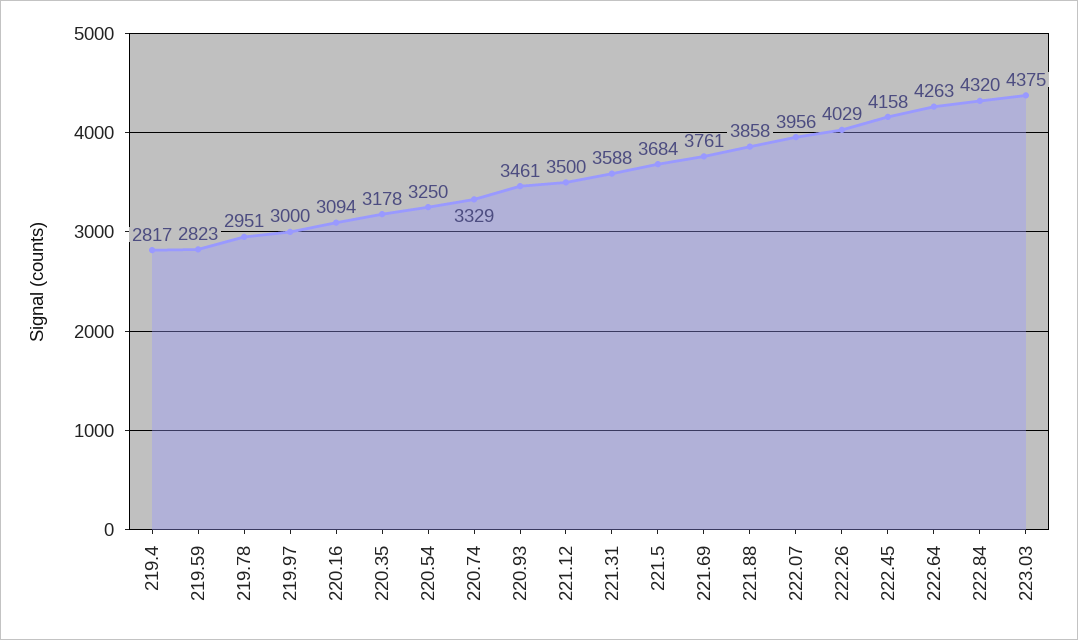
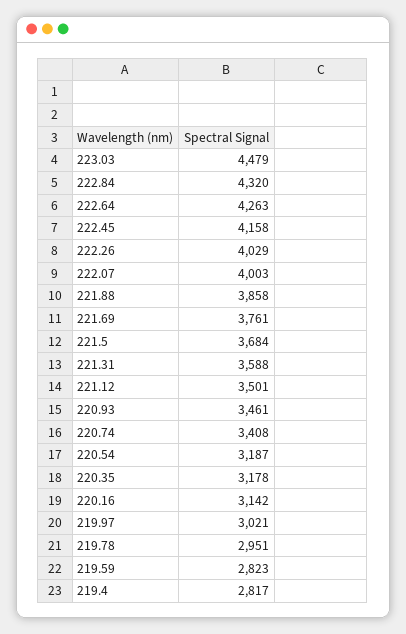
219.97: 3000 -> 3021
220.16: 3094 -> 3142
220.54: 3250 -> 3187
220.74: 3329 -> 3408
221.12: 3500 -> 3501
222.07: 3956 -> 4003
223.03: 4375 -> 4479

